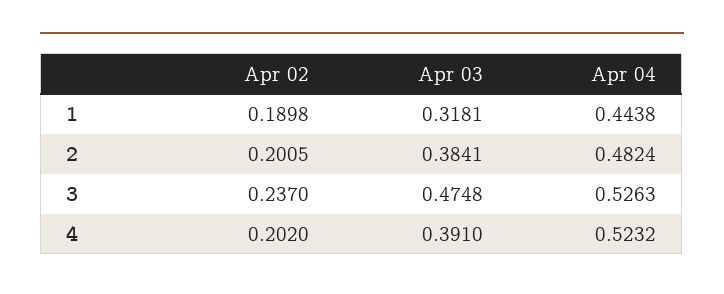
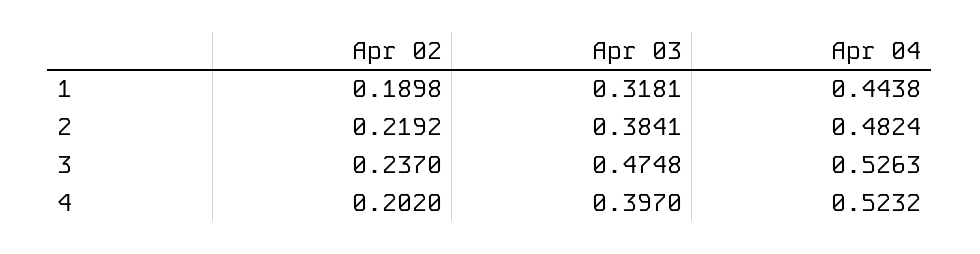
Apr 02, 2: 0.2005 -> 0.2192
Apr 03, 4: 0.391 -> 0.397

